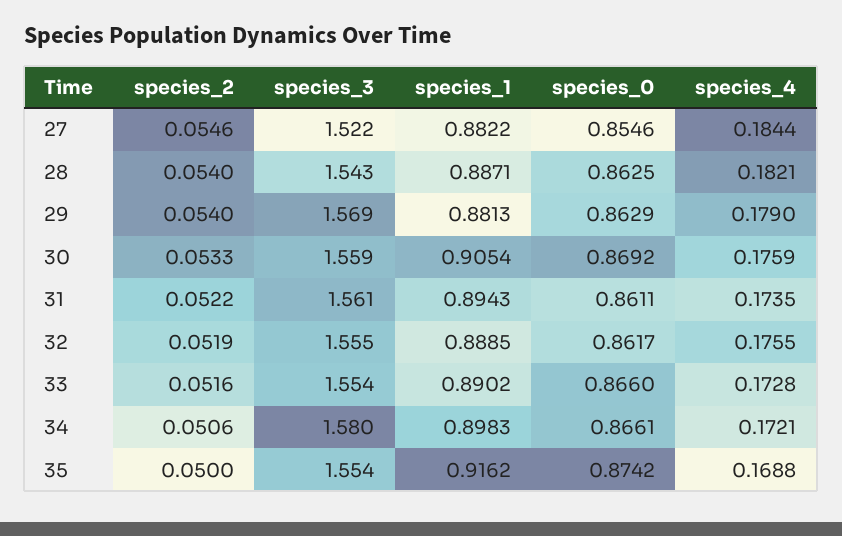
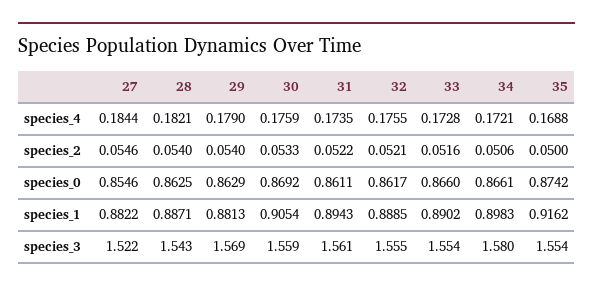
species_2, 32: 0.0519 -> 0.0521

